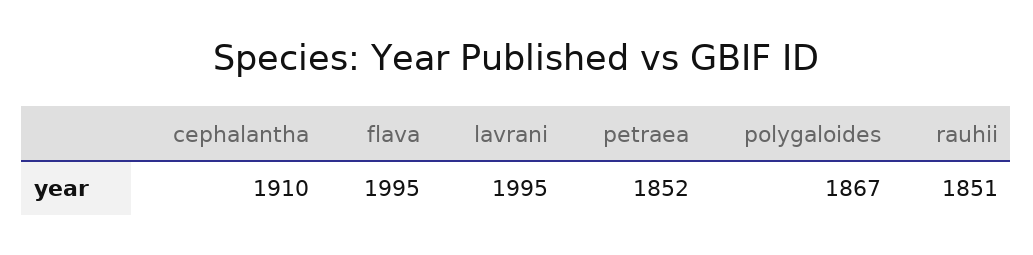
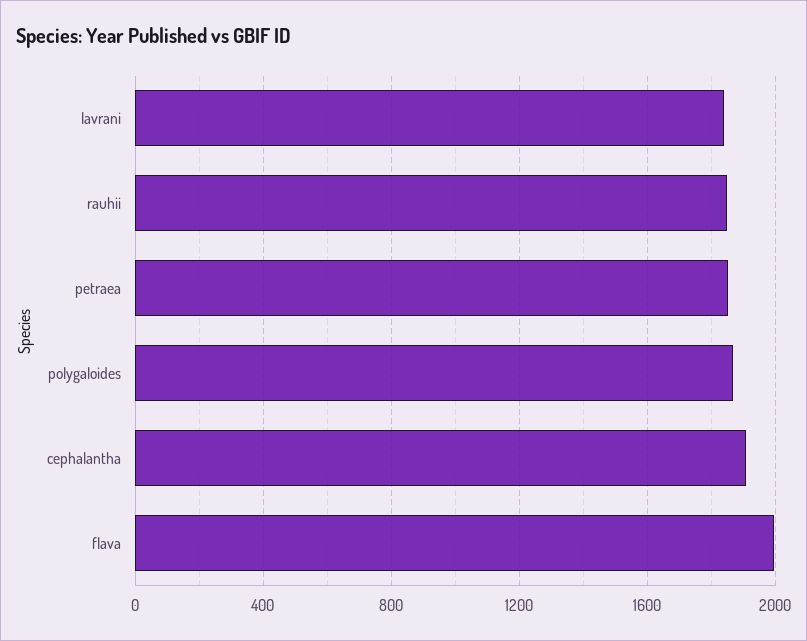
lavrani: 1995 -> 1850

